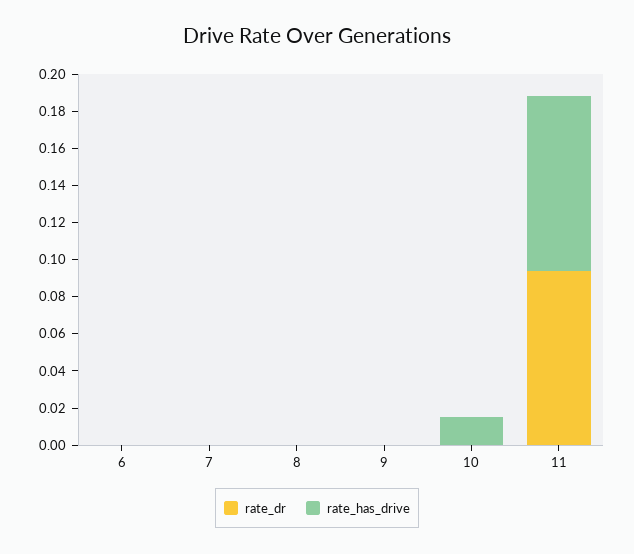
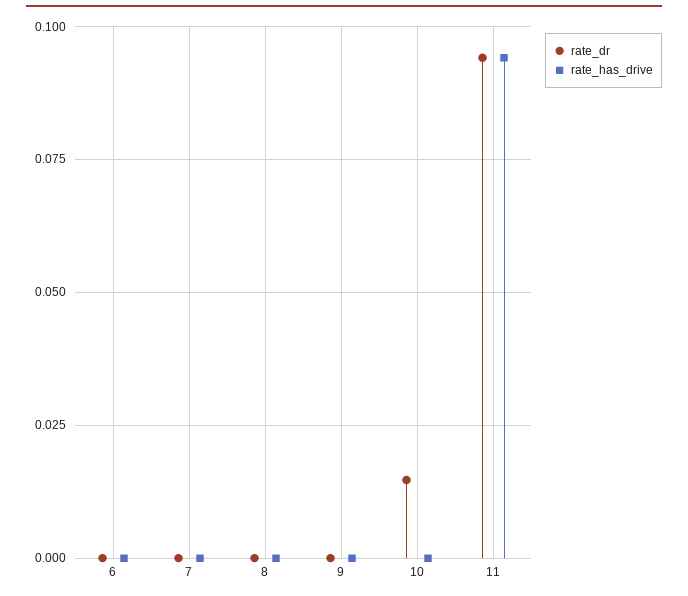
rate_dr, 10: 0 -> 0.015
rate_has_drive, 10: 0.015 -> 0

